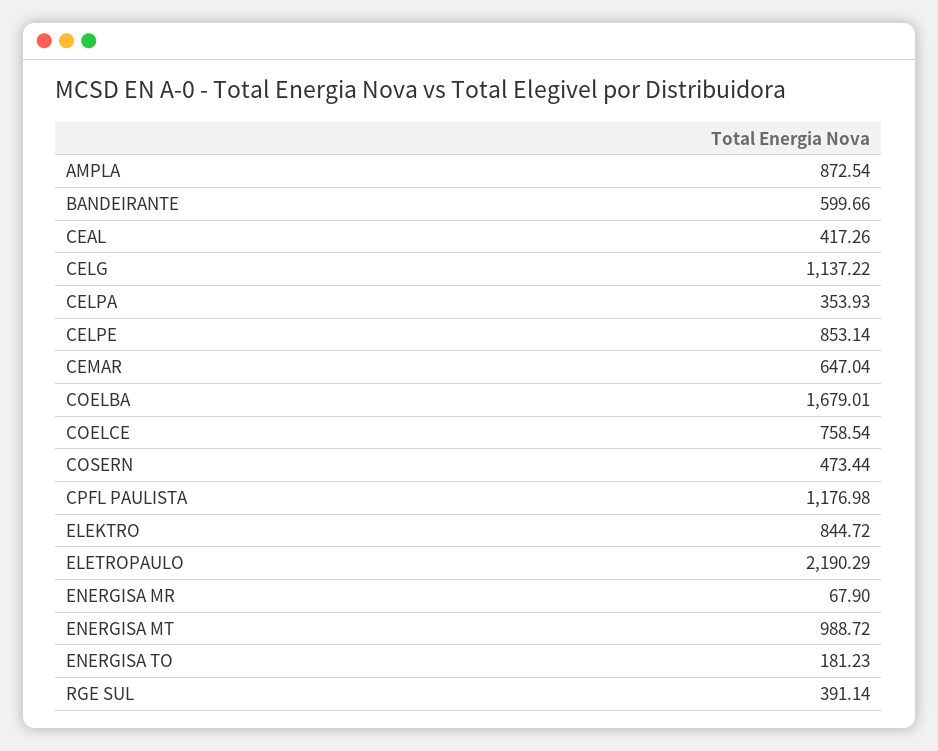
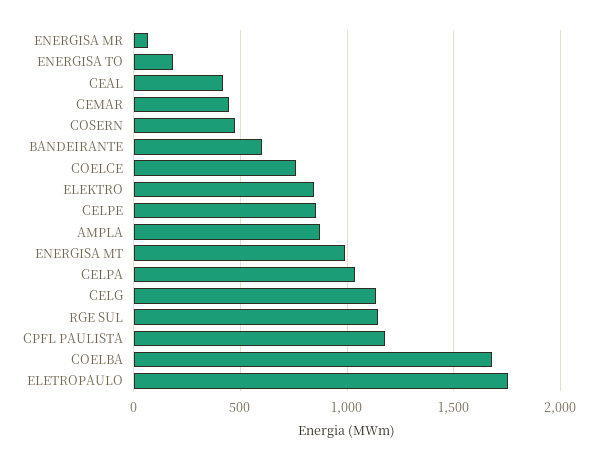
CELPA: 353.93 -> 1050
CEMAR: 647.04 -> 450
ELETROPAULO: 2190.29 -> 1750
RGE SUL: 391.14 -> 1150

